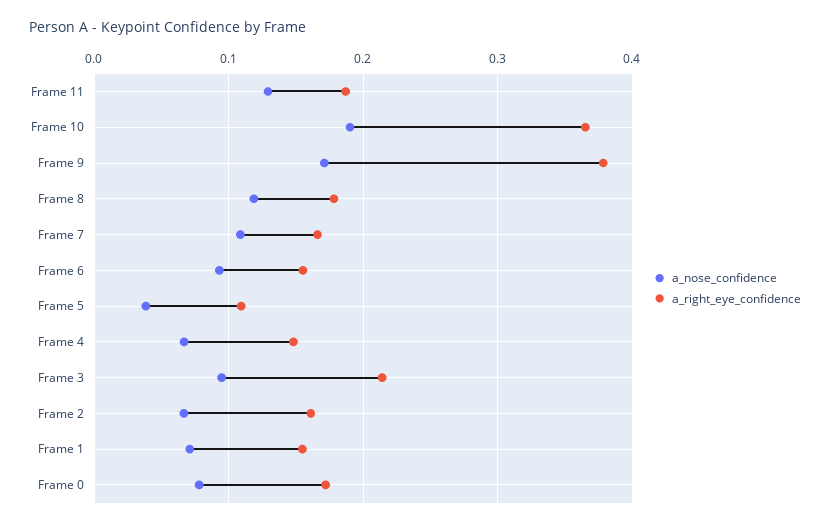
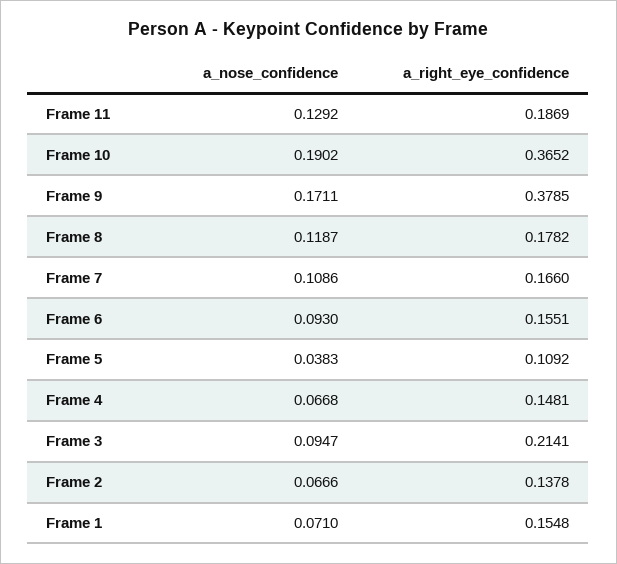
a_right_eye_confidence, Frame 2: 0.16 -> 0.1378
a_nose_confidence, Frame 0: 0.08 -> none
a_right_eye_confidence, Frame 0: 0.17 -> none

